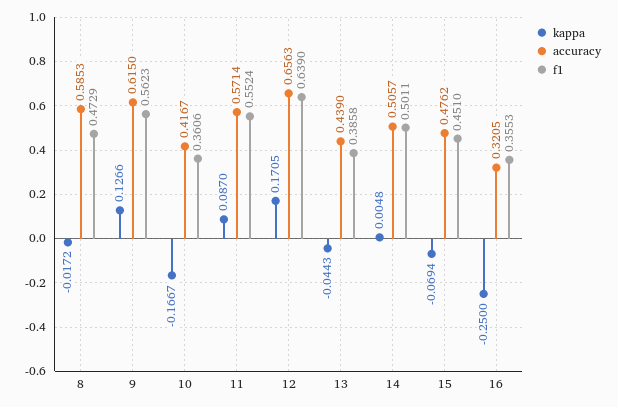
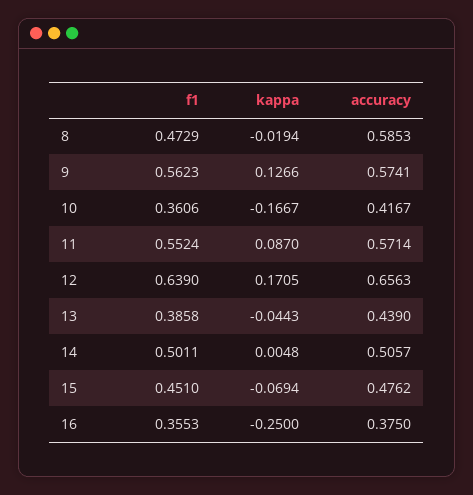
kappa, 8: -0.0172 -> -0.0194
accuracy, 9: 0.615 -> 0.5741
accuracy, 16: 0.3205 -> 0.375

